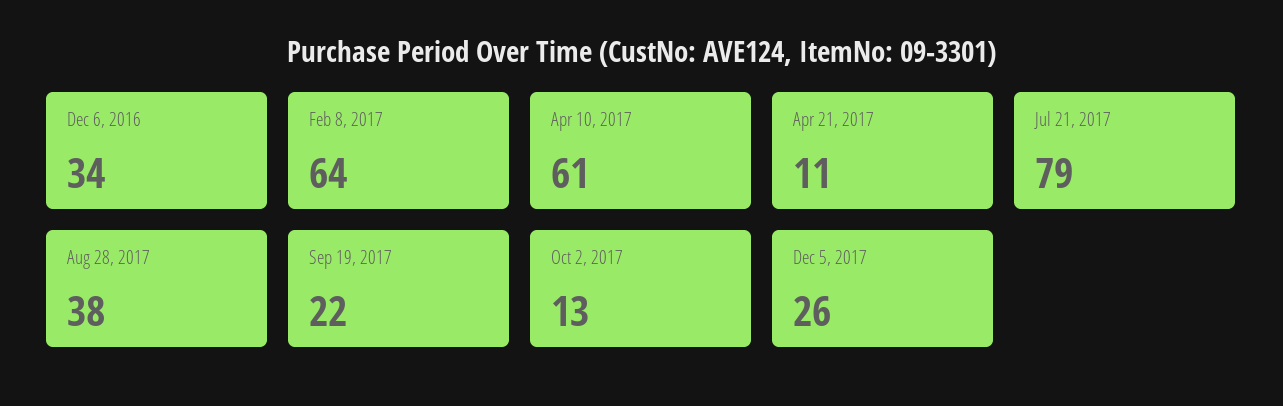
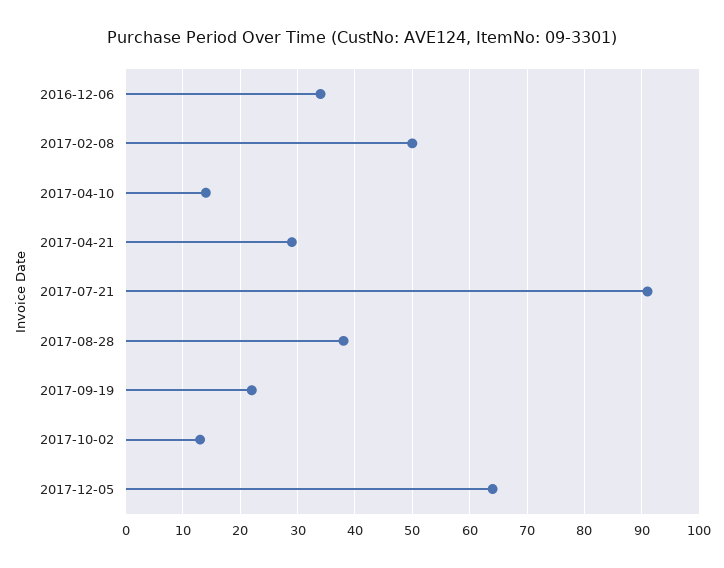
Feb 8, 2017: 64 -> 50
Apr 10, 2017: 61 -> 15
Apr 21, 2017: 11 -> 30
Jul 21, 2017: 79 -> 90
Dec 5, 2017: 26 -> 65

